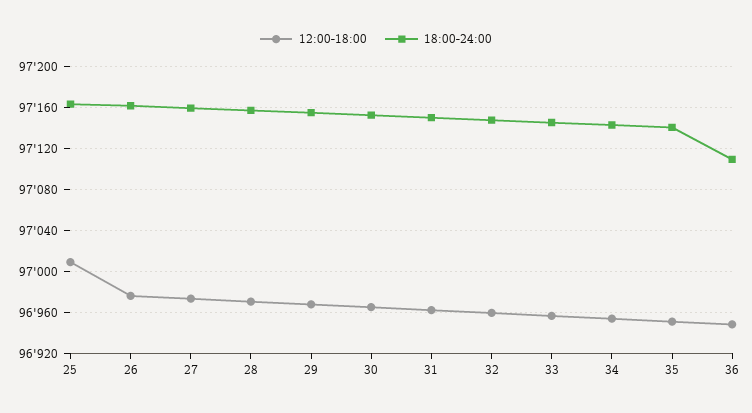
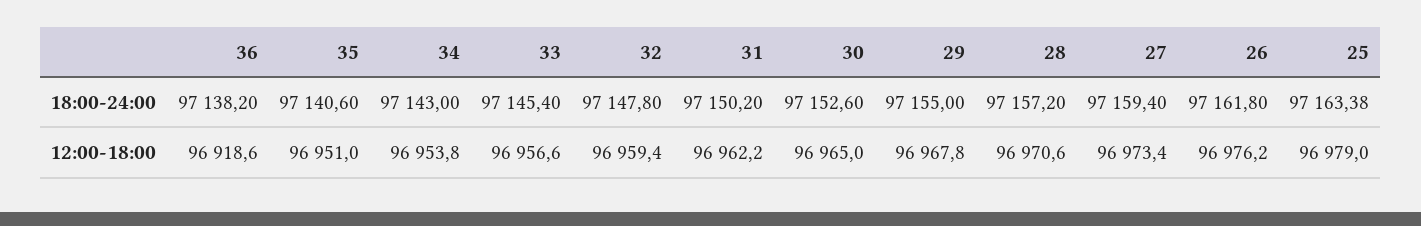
12:00-18:00, 25: 97010 -> 96979
12:00-18:00, 36: 96950 -> 96918.6
18:00-24:00, 36: 97110 -> 97138.2

